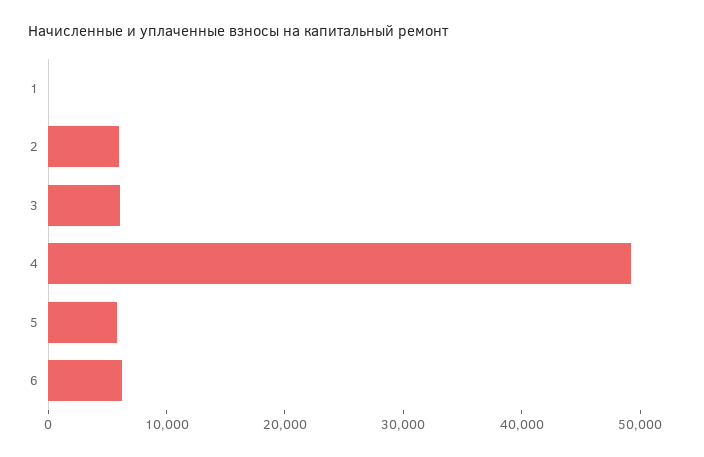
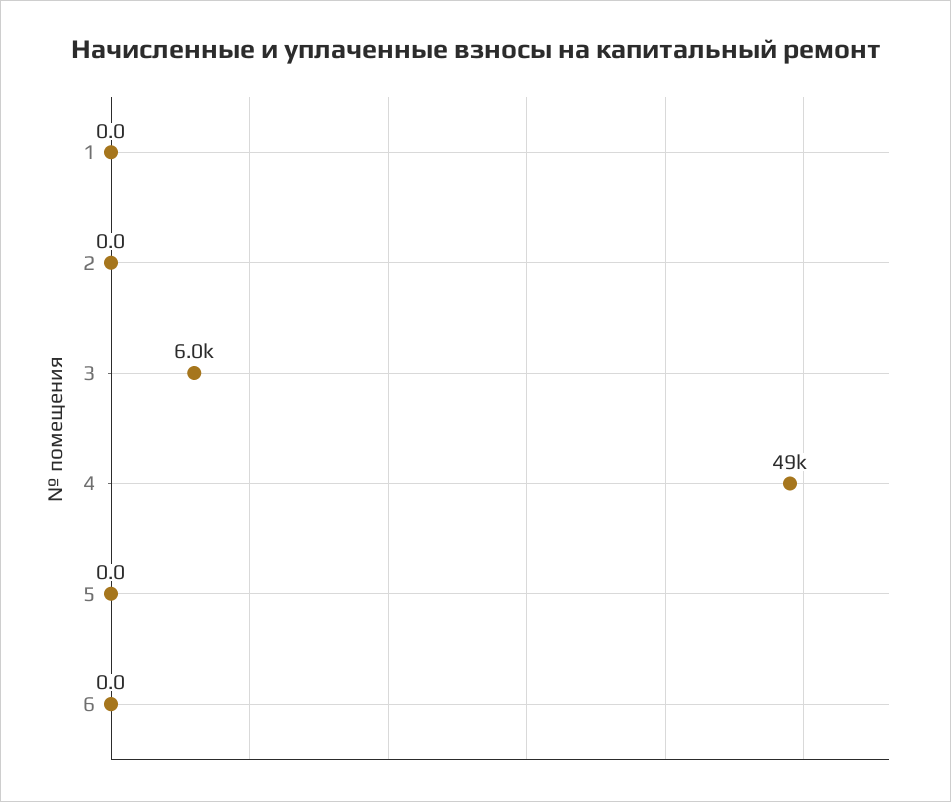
2: 6000 -> 0
5: 6000 -> 0
6: 6000 -> 0

